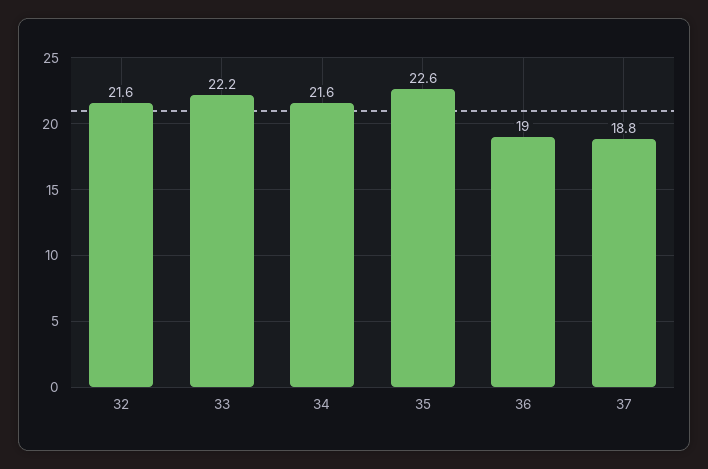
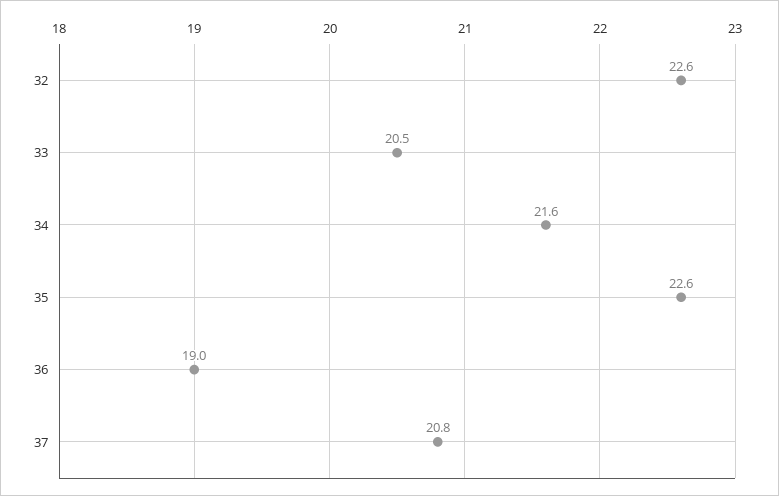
32: 21.6 -> 22.6
33: 22.2 -> 20.5
37: 18.8 -> 20.8

